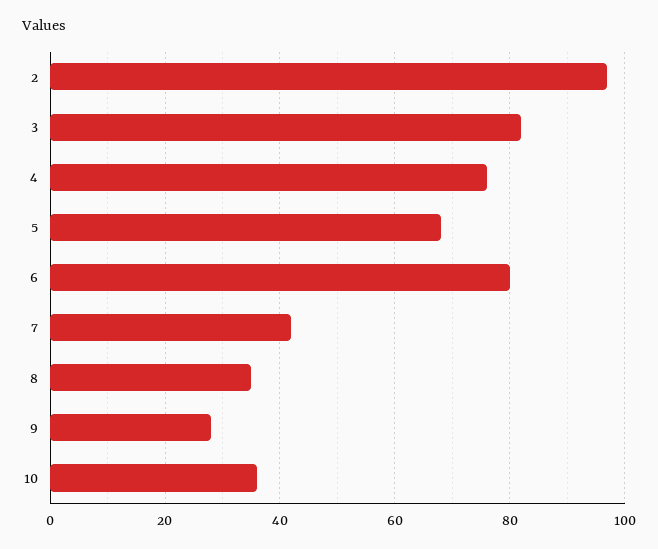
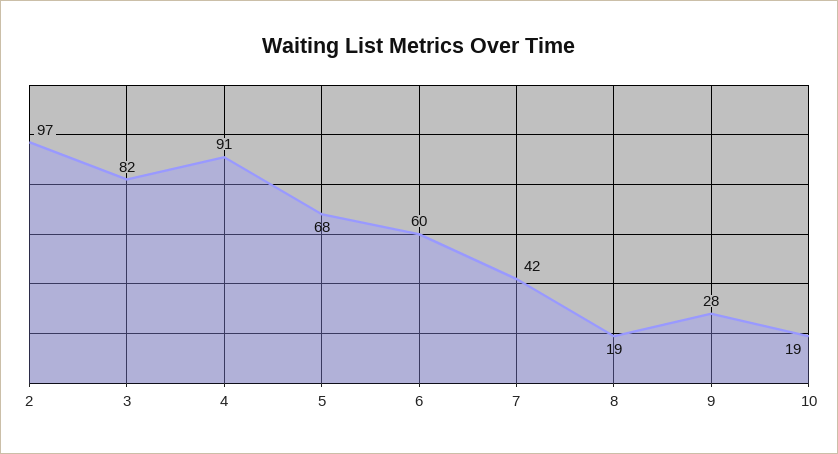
4: 75 -> 91
6: 80 -> 60
8: 35 -> 19
10: 35 -> 19

